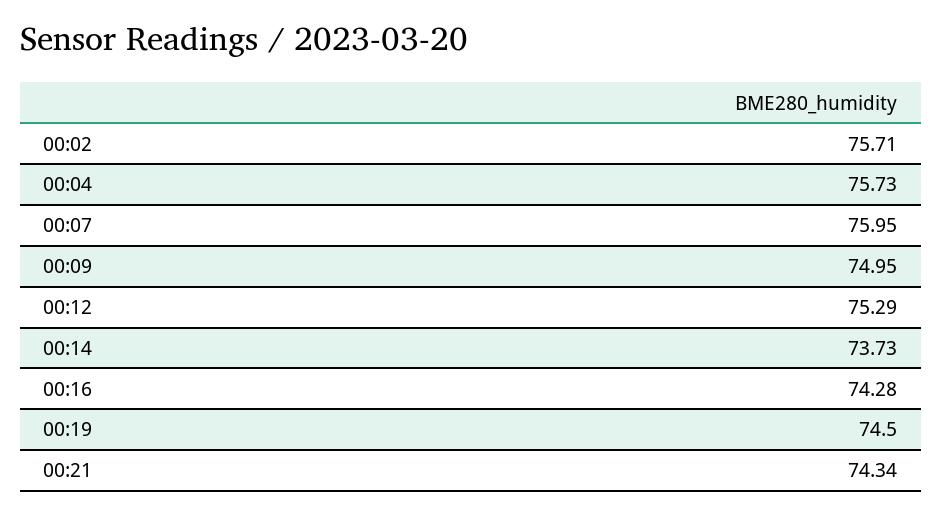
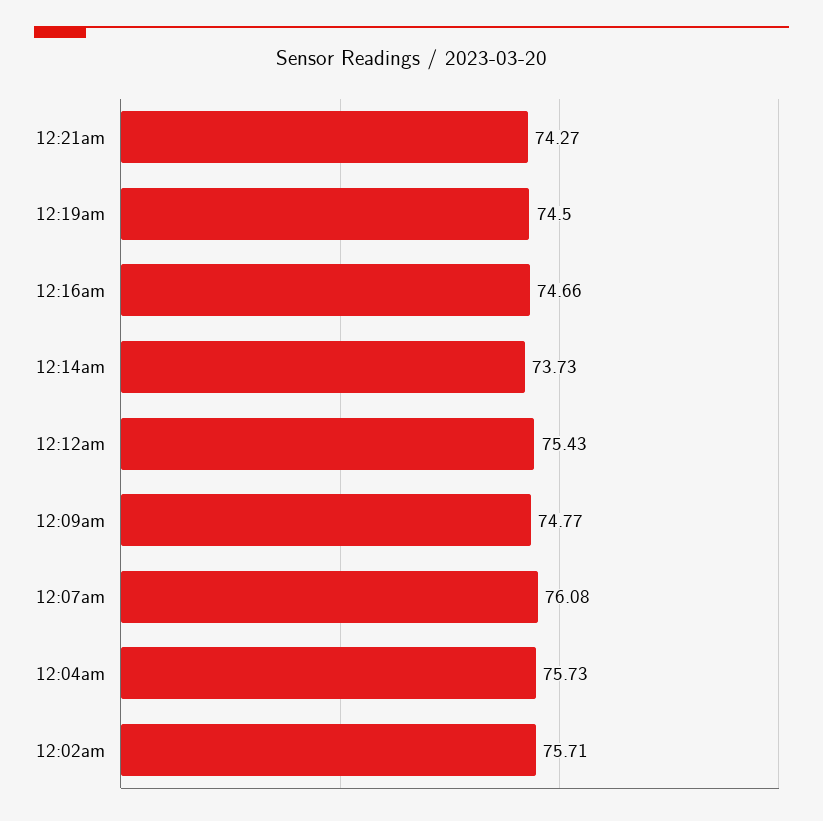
00:07: 75.95 -> 76.08
00:09: 74.95 -> 74.77
00:12: 75.29 -> 75.43
00:16: 74.28 -> 74.66
00:21: 74.34 -> 74.27

